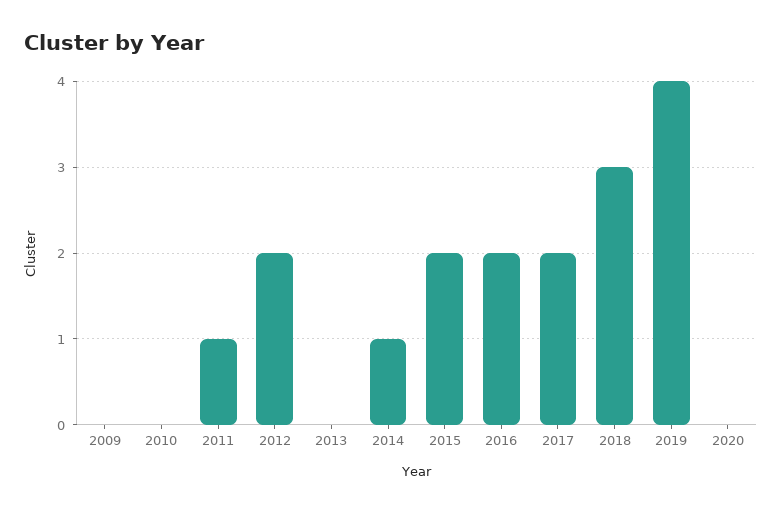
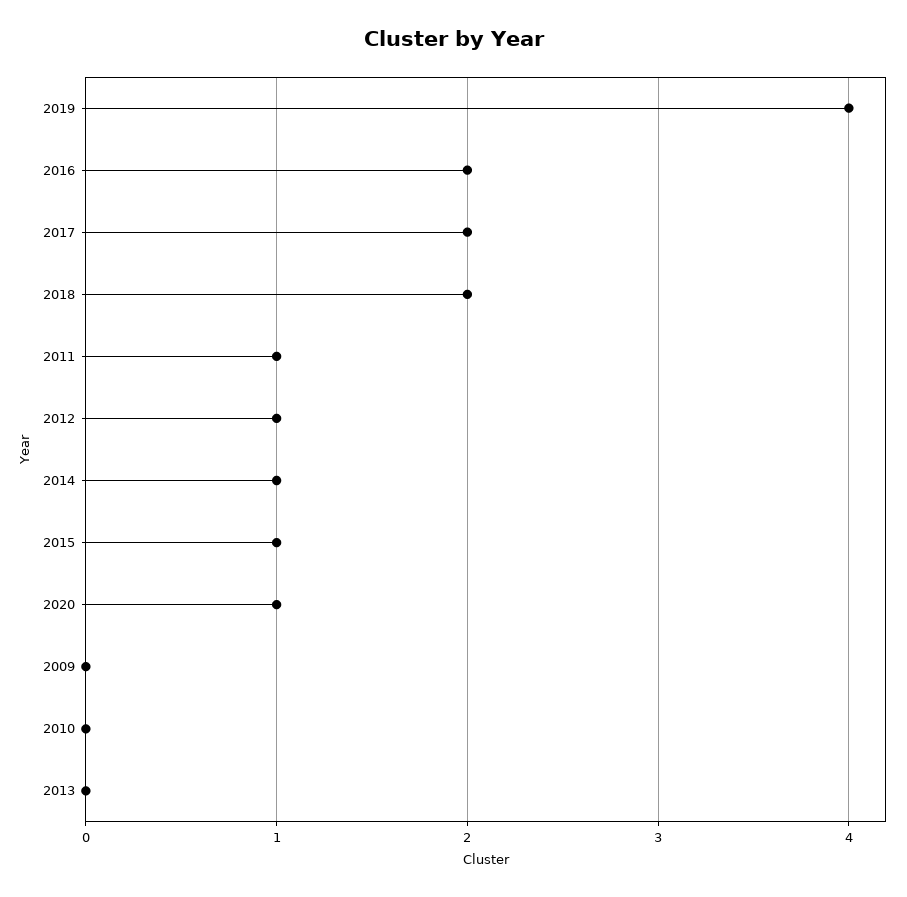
2012: 2 -> 1
2015: 2 -> 1
2018: 3 -> 2
2020: 0 -> 1

